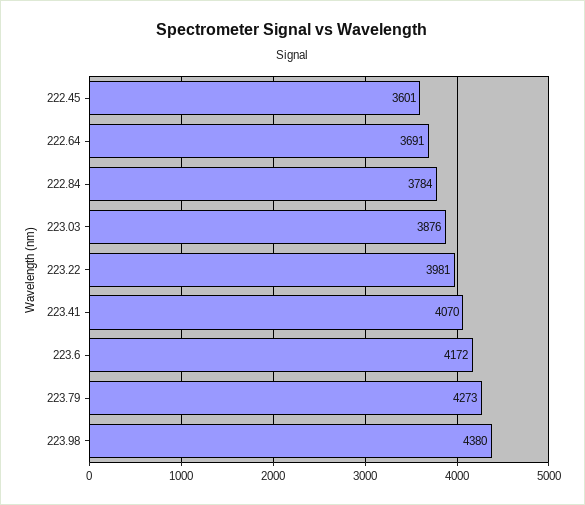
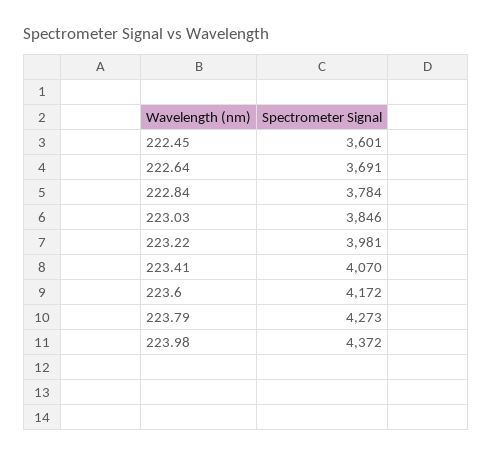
223.03: 3876 -> 3846
223.98: 4380 -> 4372

